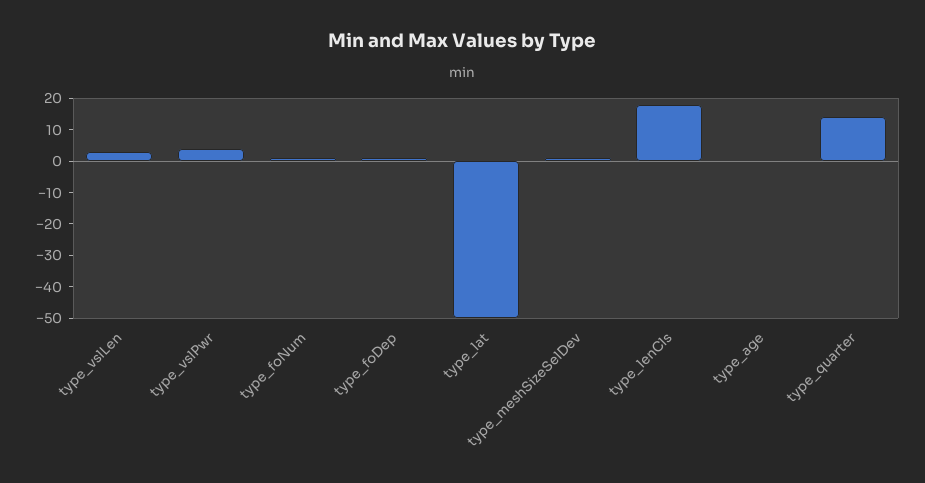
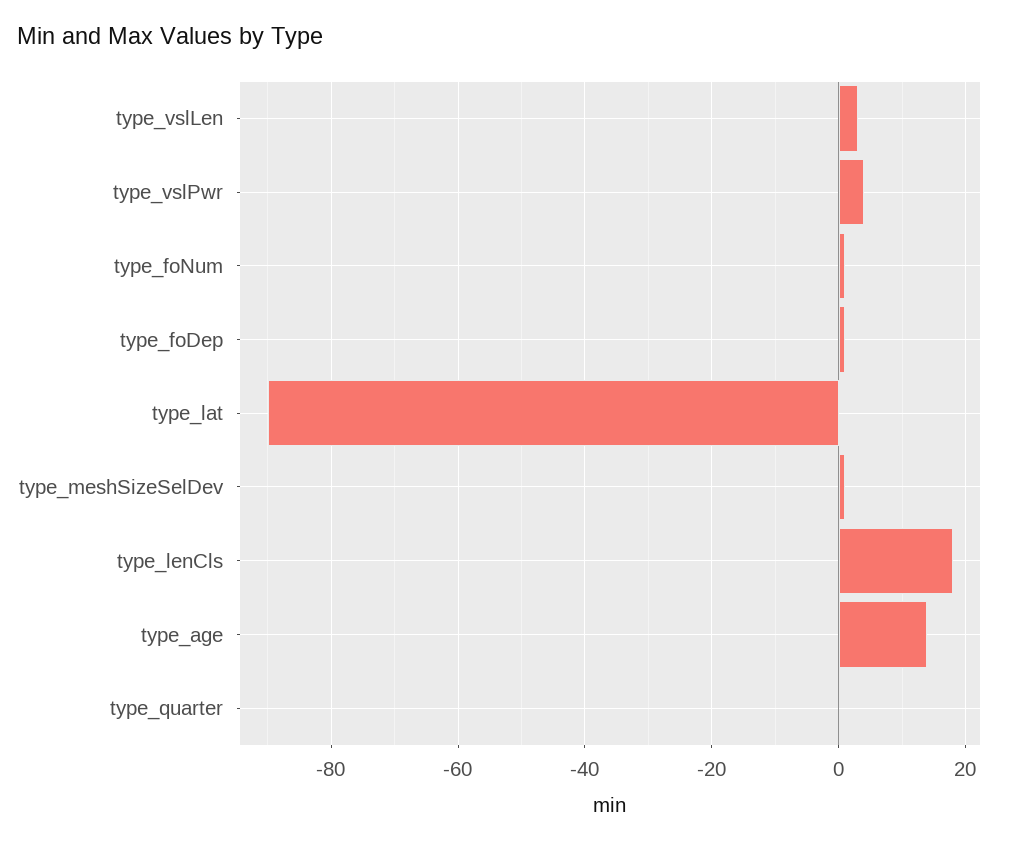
type_lat: -50 -> -90
type_age: 0 -> 15
type_quarter: 15 -> 0

